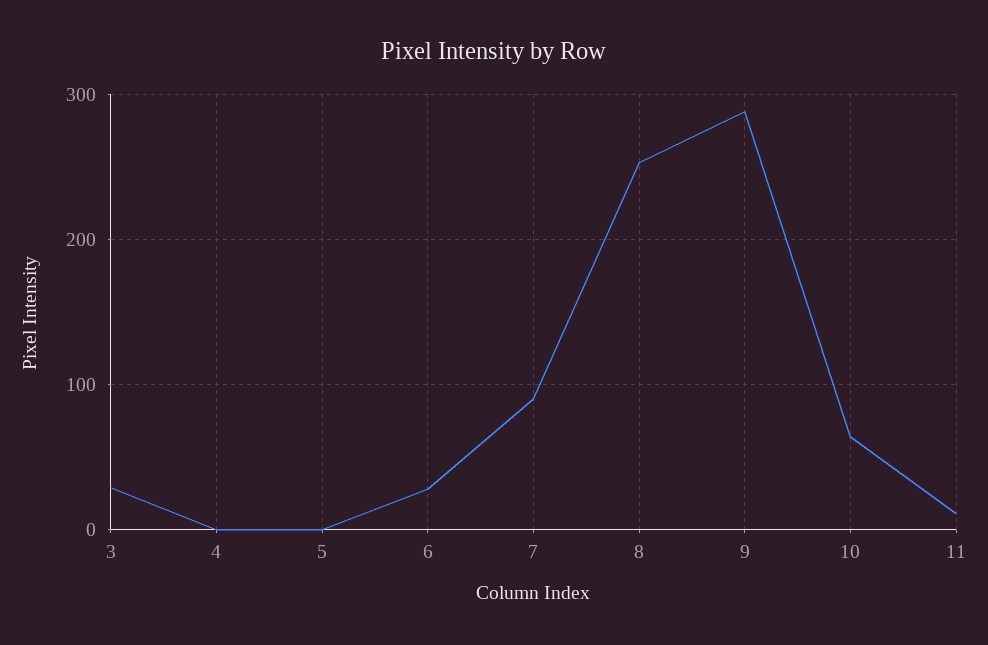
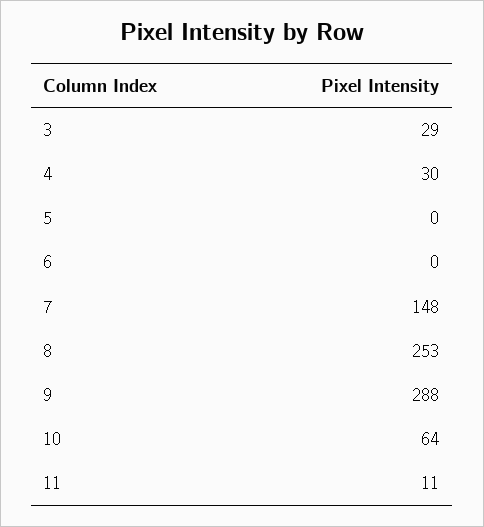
4: 0 -> 30
6: 30 -> 0
7: 90 -> 148

